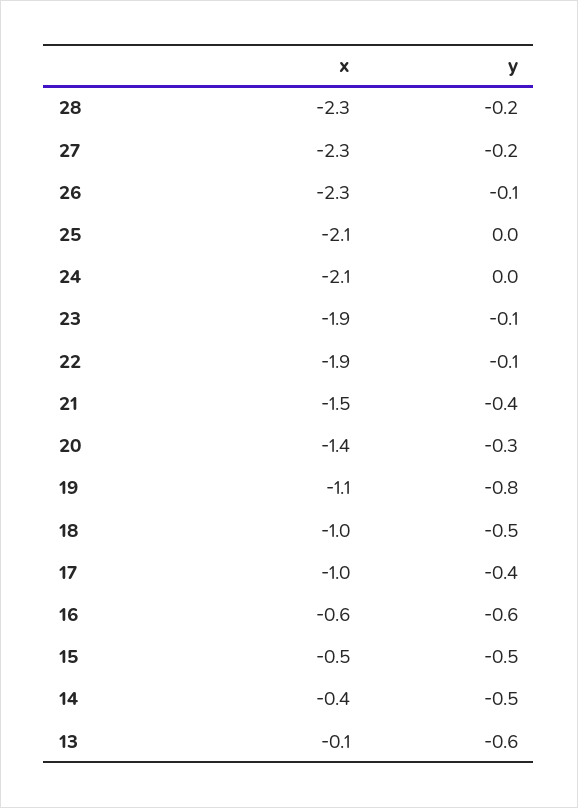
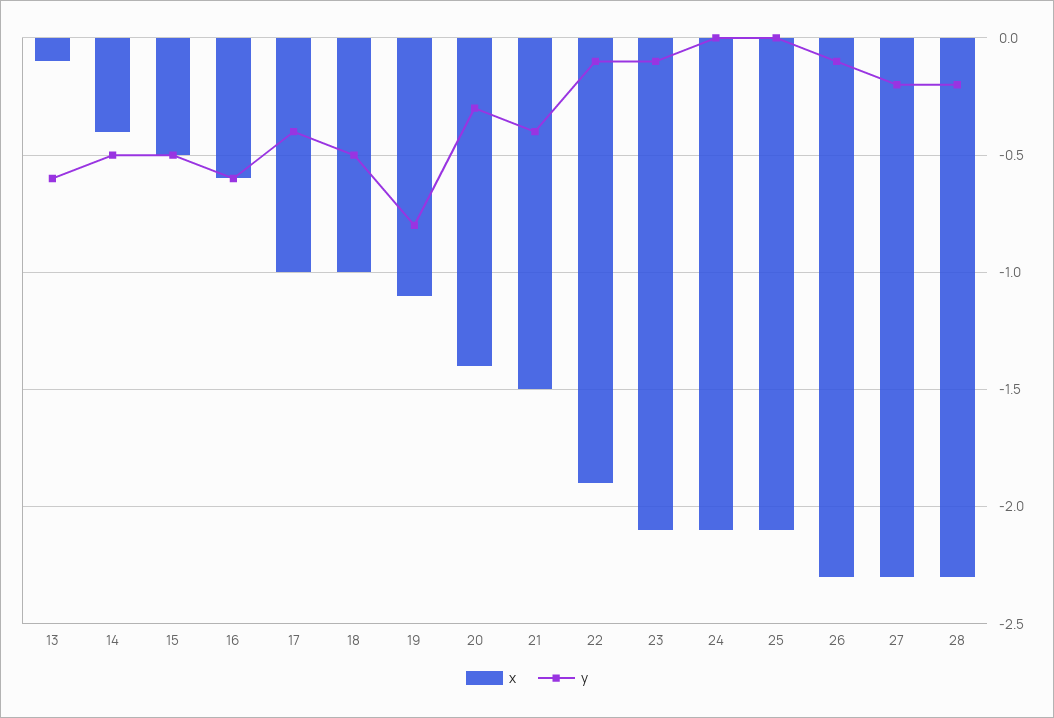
x, 23: -1.9 -> -2.1

